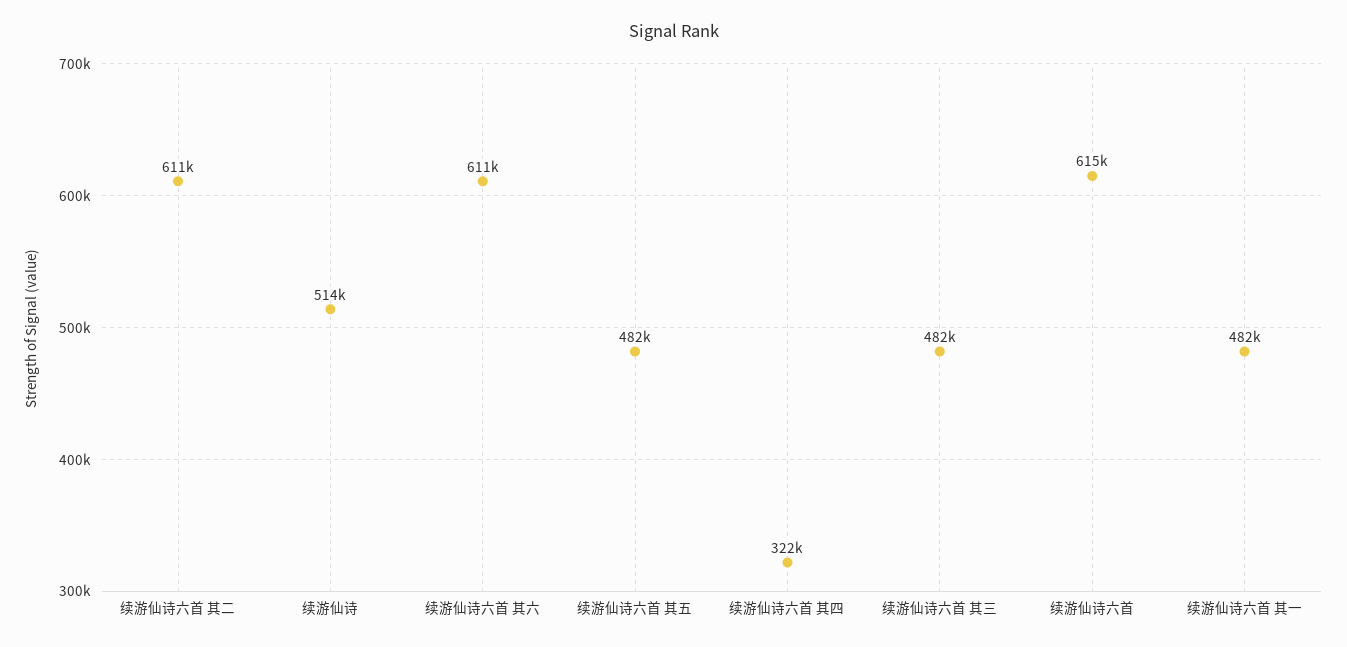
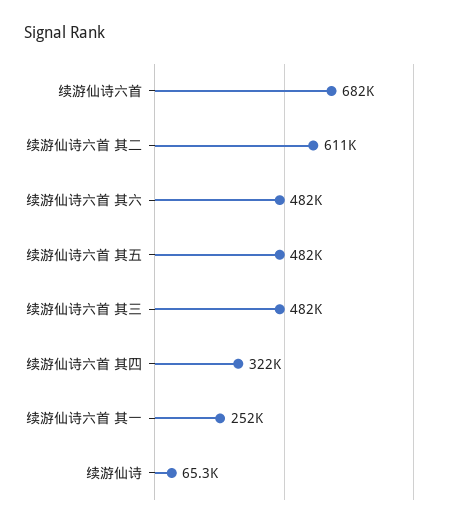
续游仙诗: 514000 -> 65300
续游仙诗六首 其六: 611000 -> 482000
续游仙诗六首: 615000 -> 682000
续游仙诗六首 其一: 482000 -> 252000

